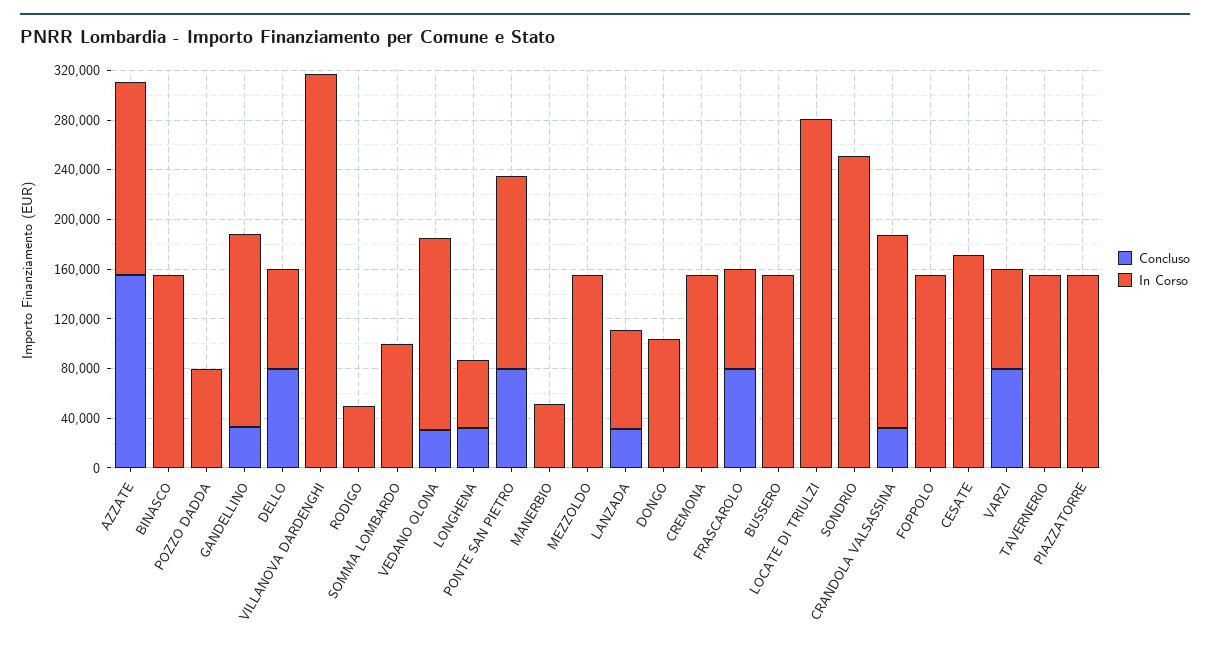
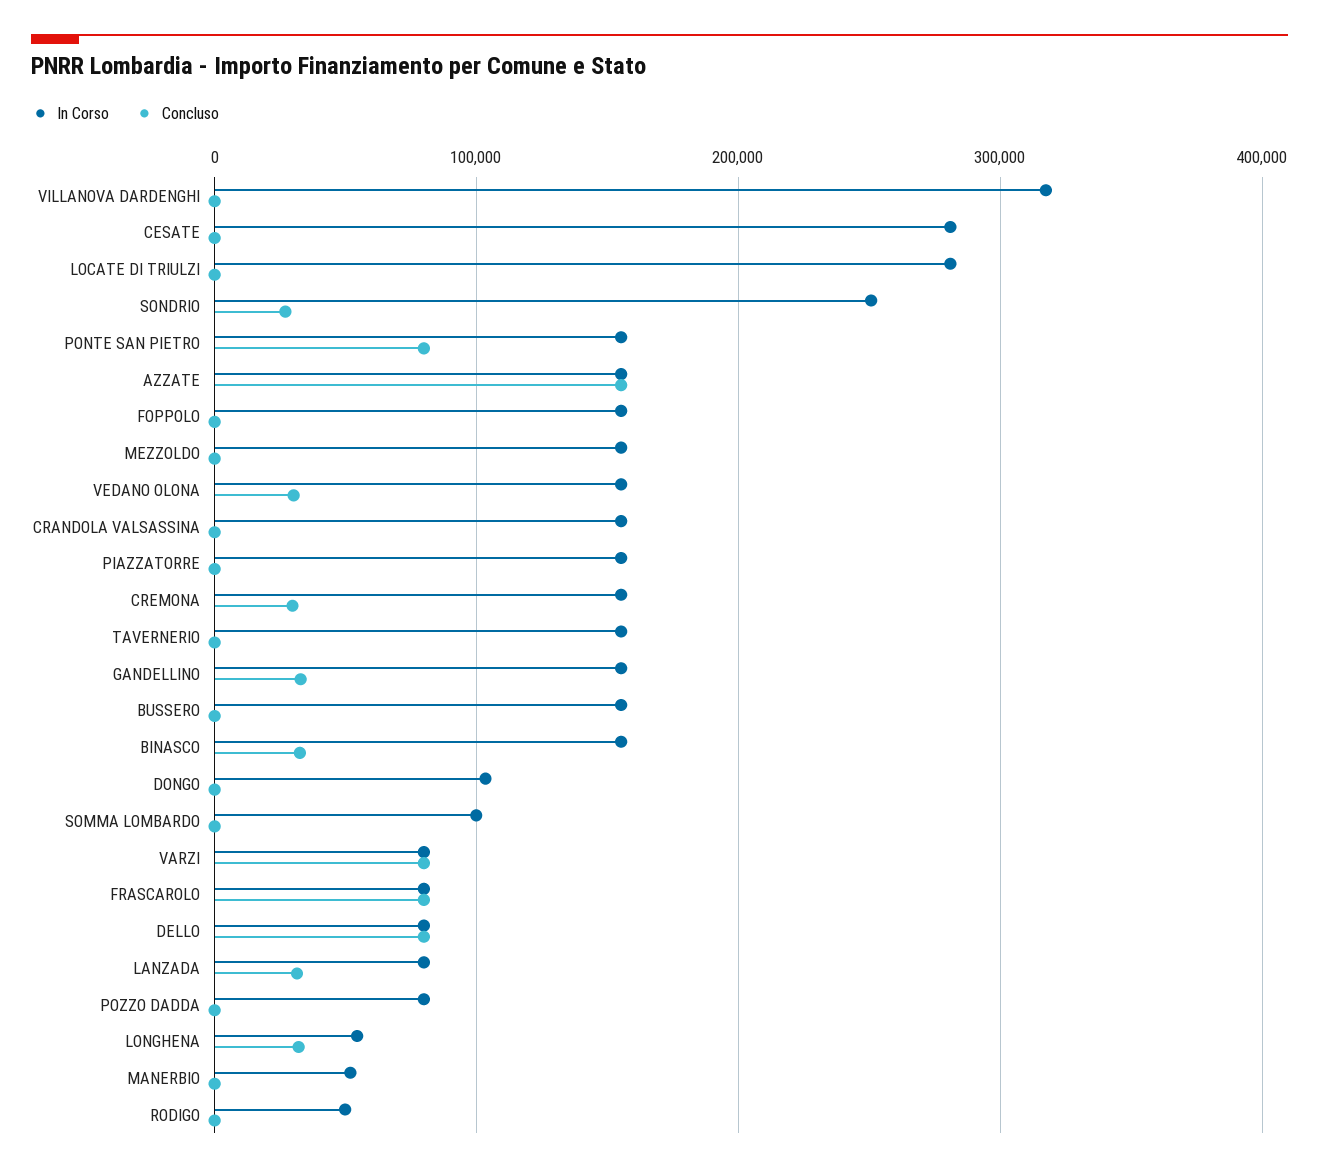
Concluso, BINASCO: 0 -> 30000
Concluso, CREMONA: 0 -> 30000
Concluso, SONDRIO: 0 -> 30000
Concluso, CRANDOLA VALSASSINA: 30000 -> 0
In Corso, CESATE: 170000 -> 280000

